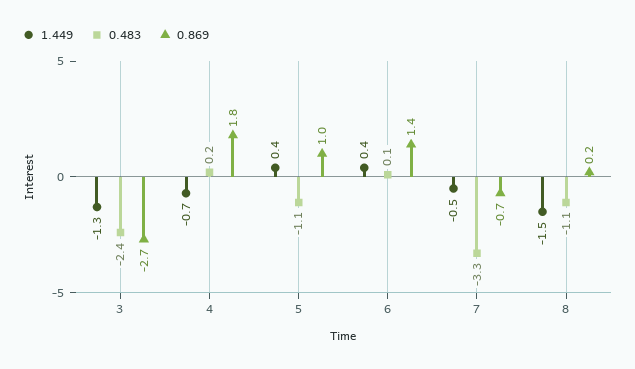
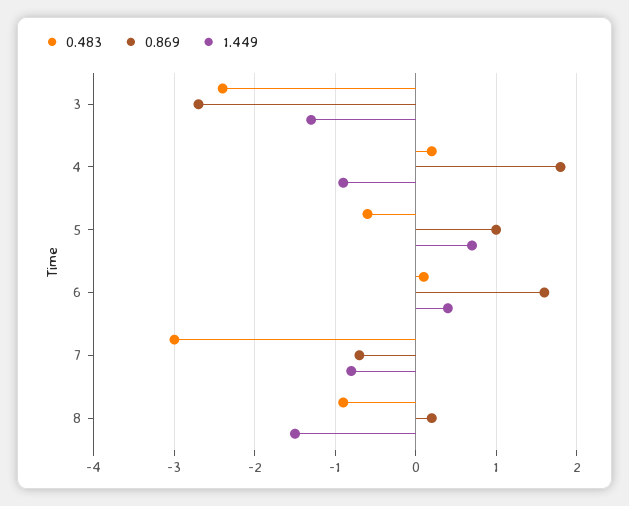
1.449, 4: -0.7 -> -0.9
1.449, 5: 0.4 -> 0.7
0.483, 5: -1.1 -> -0.6
0.869, 6: 1.4 -> 1.6
1.449, 7: -0.5 -> -0.8
0.483, 7: -3.3 -> -3
0.483, 8: -1.1 -> -0.9

